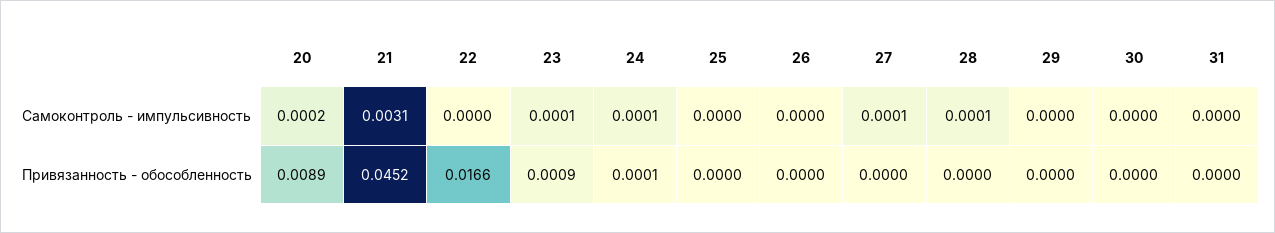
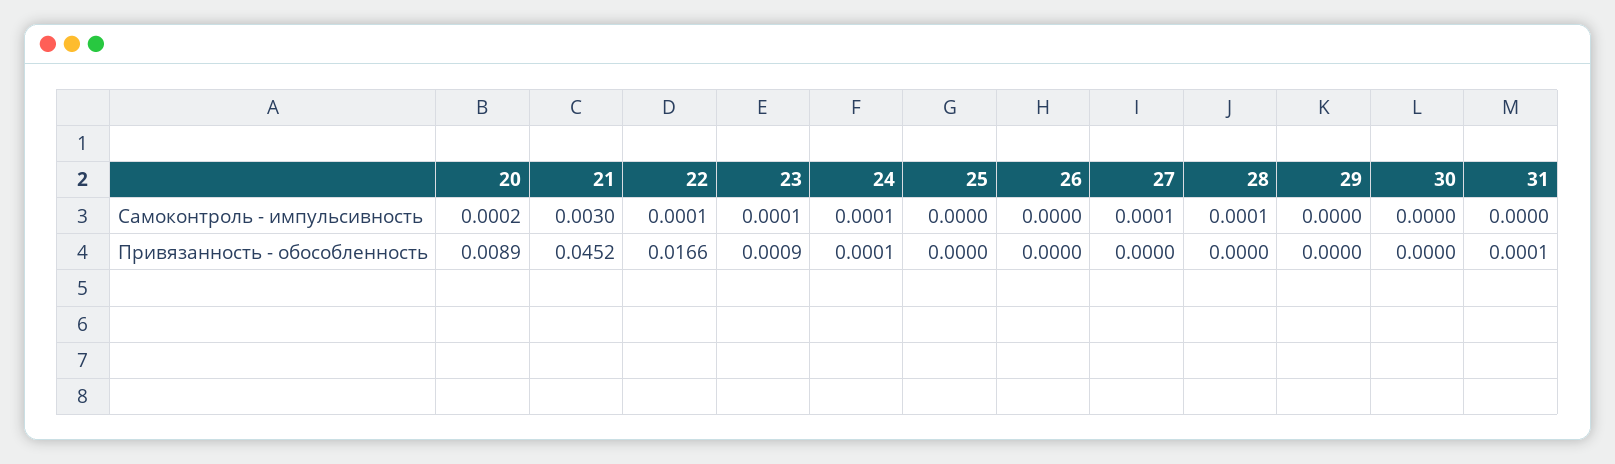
21, Самоконтроль - импульсивность: 0.0031 -> 0.003
22, Самоконтроль - импульсивность: 0 -> 0.0001
31, Привязанность - обособленность: 0 -> 0.0001

